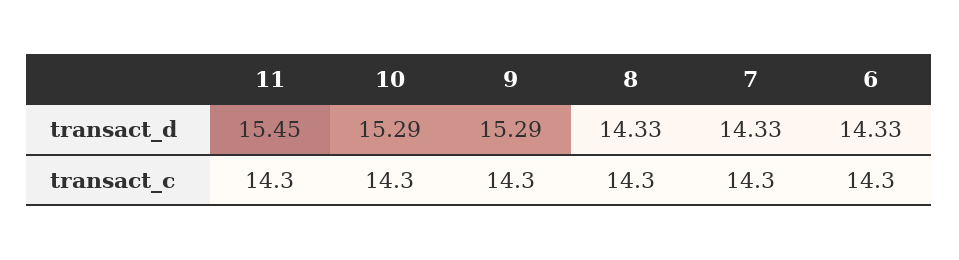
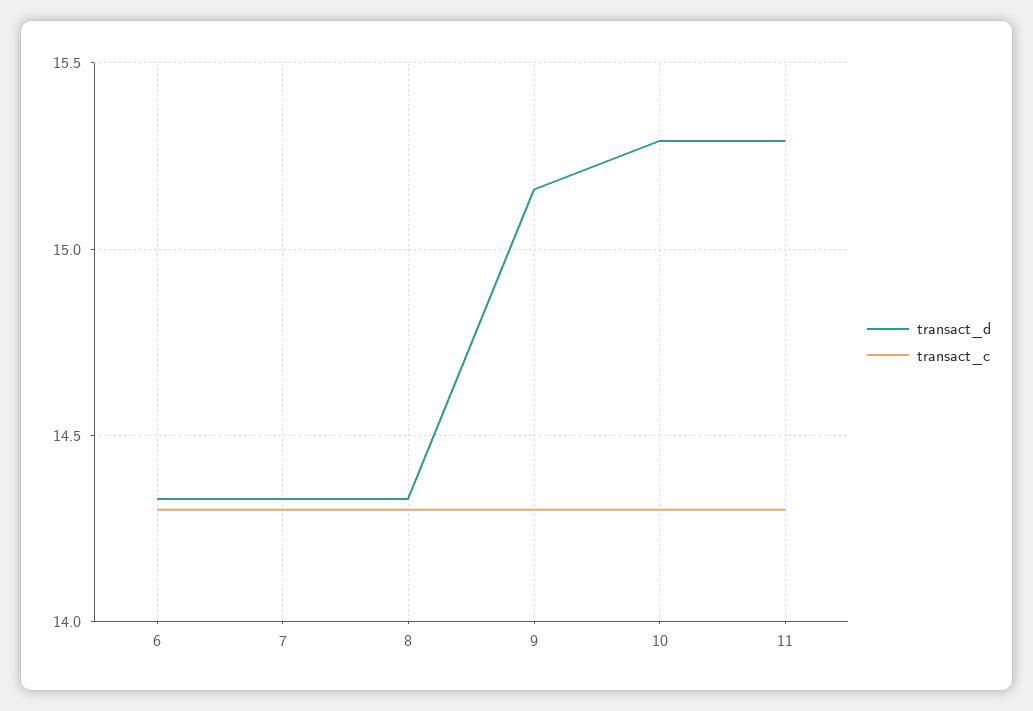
transact_d, 11: 15.45 -> 15.3
transact_d, 9: 15.29 -> 15.15

